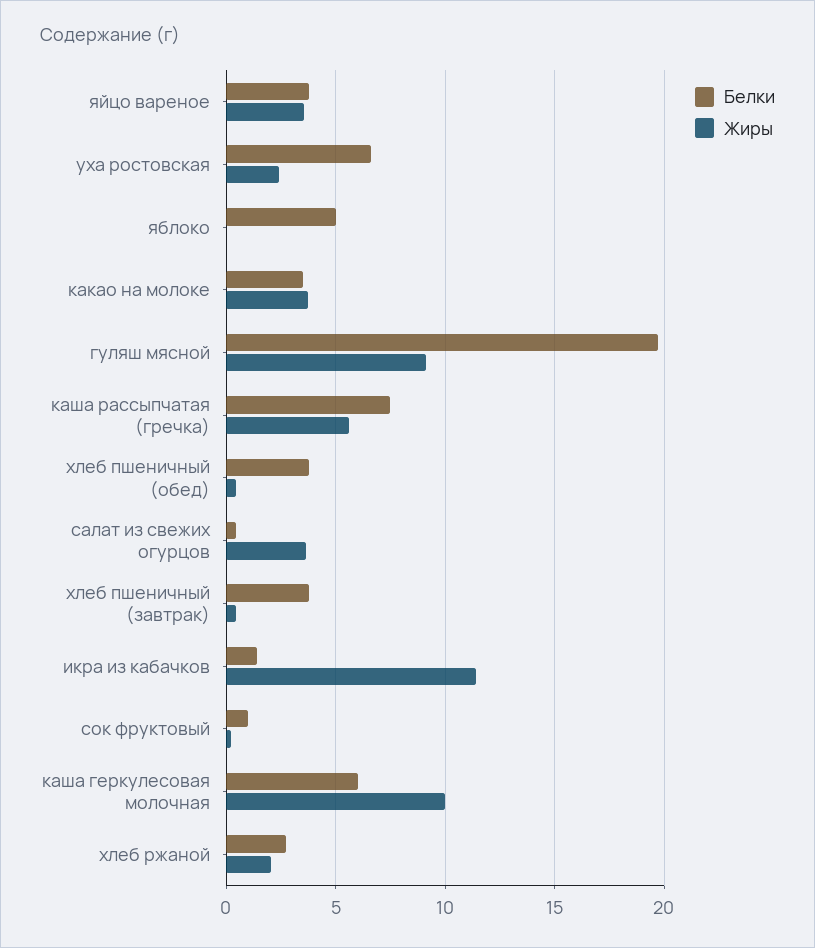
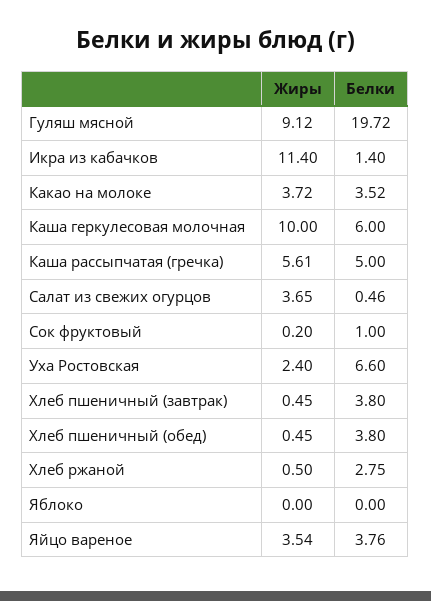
Белки, яблоко: 5 -> 0
Белки, каша рассыпчатая (гречка): 7.5 -> 5
Жиры, хлеб ржаной: 2 -> 0.5

